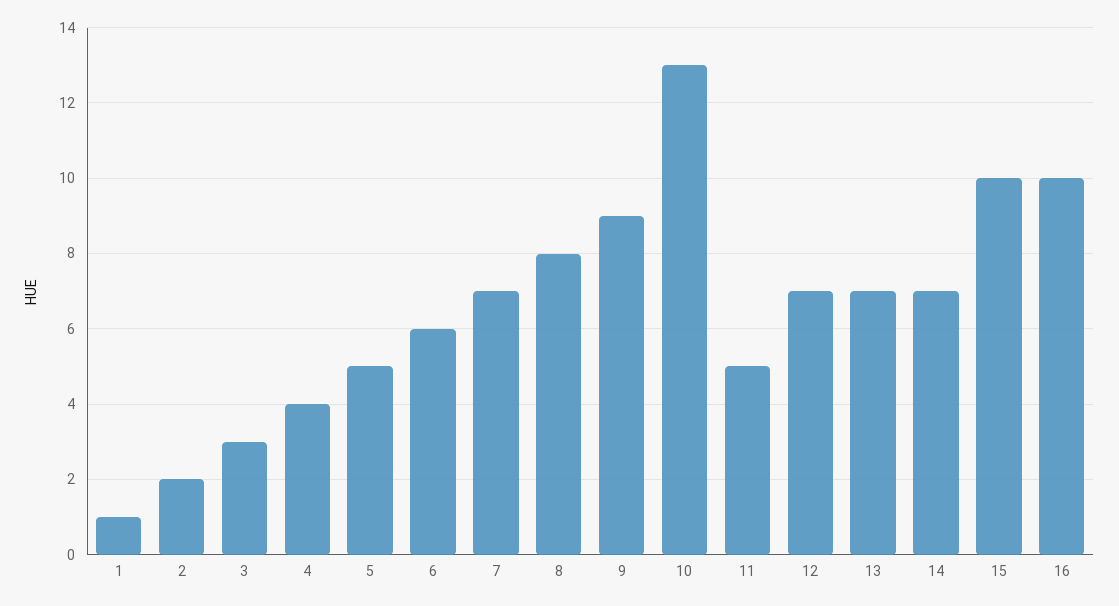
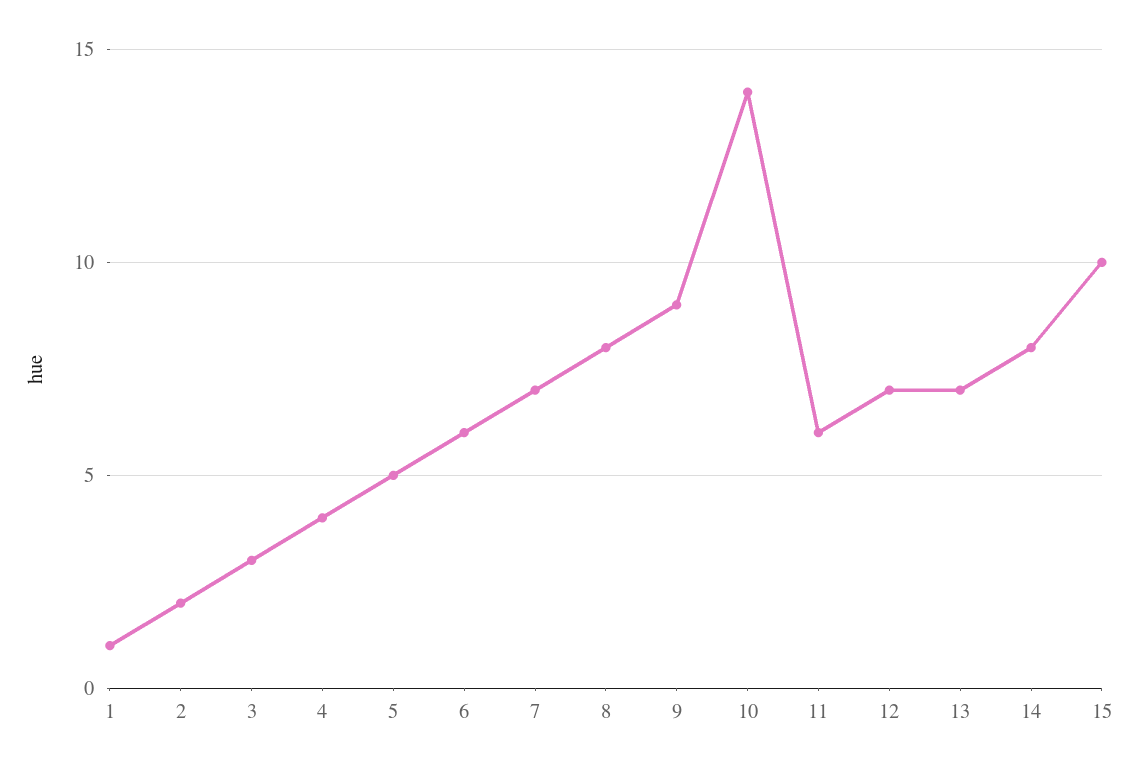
10: 13 -> 14
11: 5 -> 6
14: 7 -> 8
16: 10 -> none

